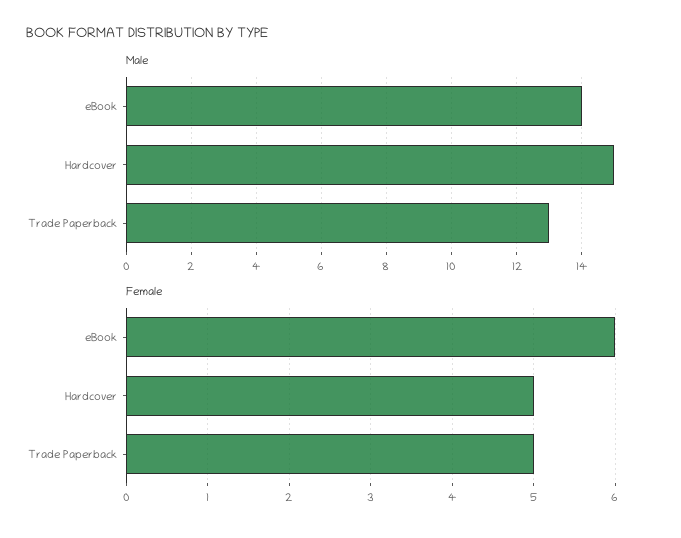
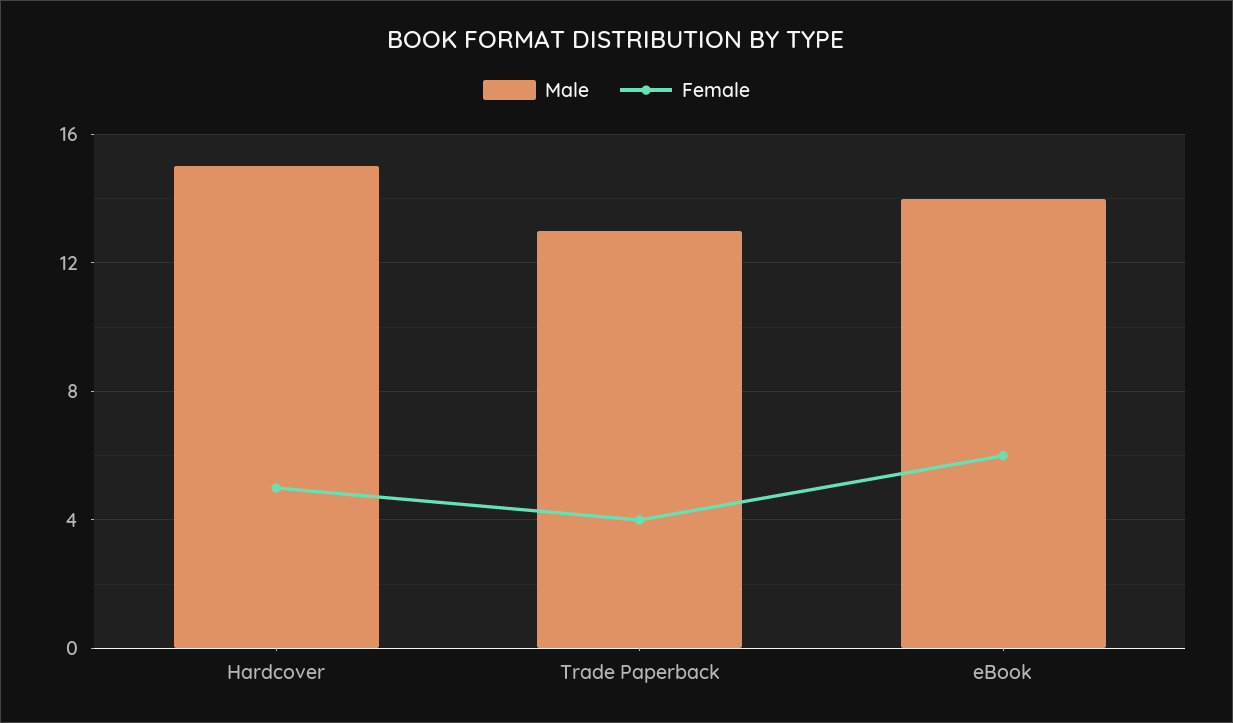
Female, Trade Paperback: 5 -> 4

